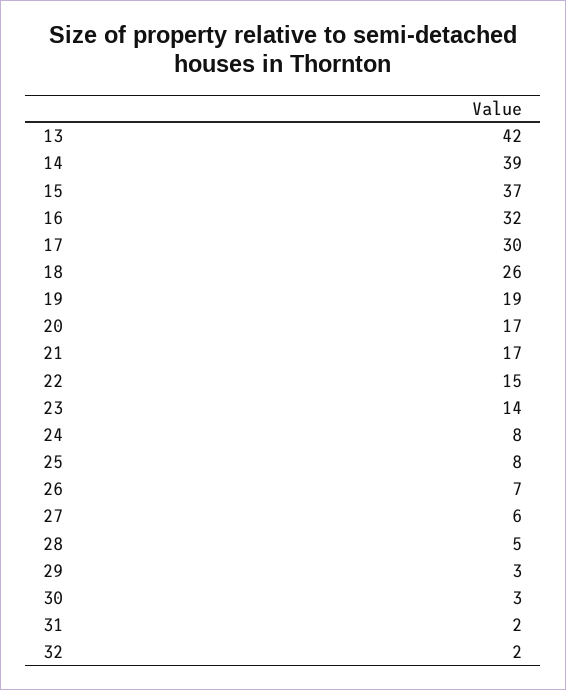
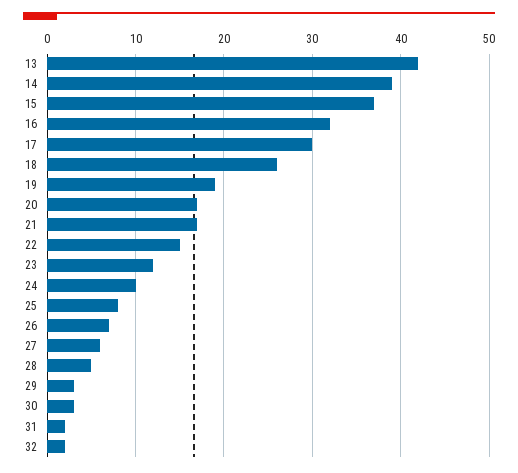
23: 14 -> 12
24: 8 -> 10

